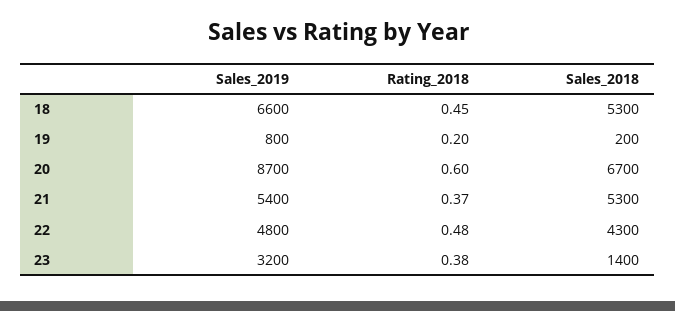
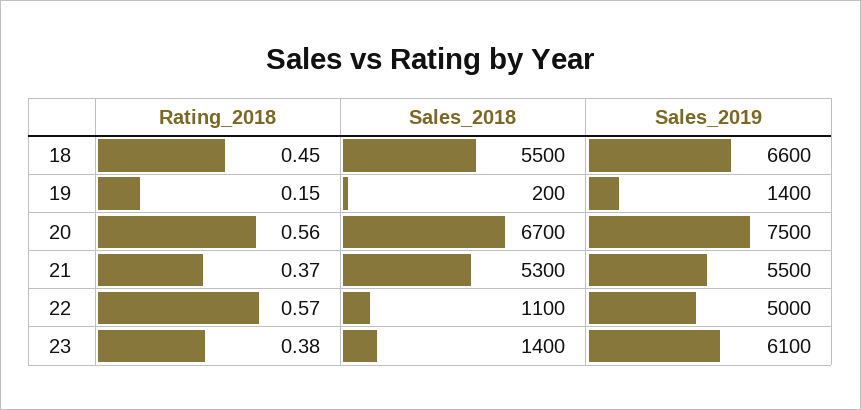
Sales_2018, 18: 5300 -> 5500
Sales_2019, 19: 800 -> 1400
Rating_2018, 19: 0.2 -> 0.15
Sales_2019, 20: 8700 -> 7500
Rating_2018, 20: 0.6 -> 0.56
Sales_2019, 21: 5400 -> 5500
Sales_2019, 22: 4800 -> 5000
Rating_2018, 22: 0.48 -> 0.57
Sales_2018, 22: 4300 -> 1100
Sales_2019, 23: 3200 -> 6100

